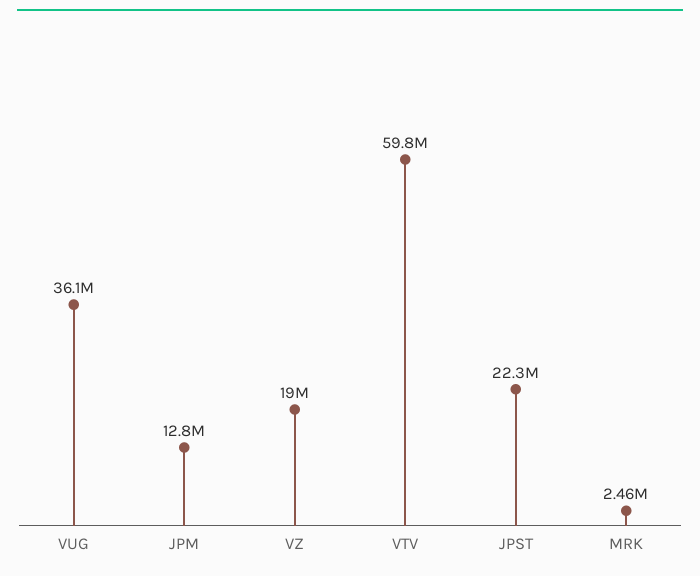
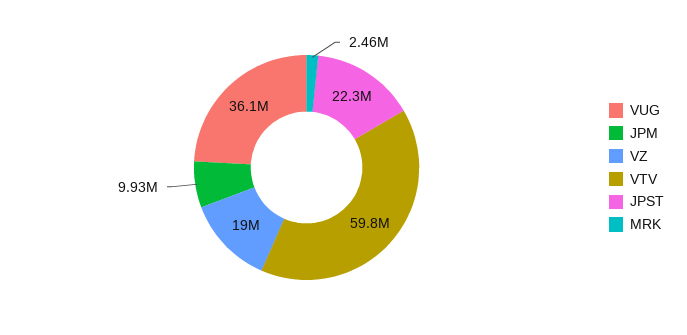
JPM: 12800000 -> 9930000

